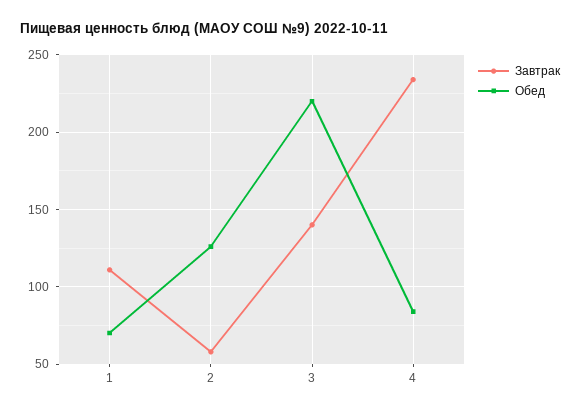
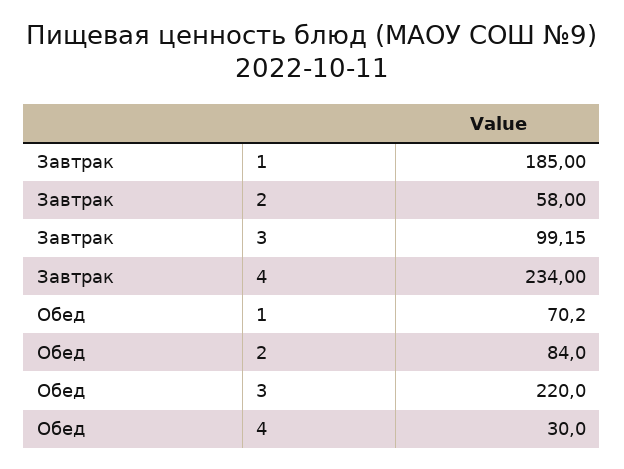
Завтрак, 1: 110 -> 185
Обед, 2: 125 -> 84
Завтрак, 3: 140 -> 99.15
Обед, 4: 85 -> 30

